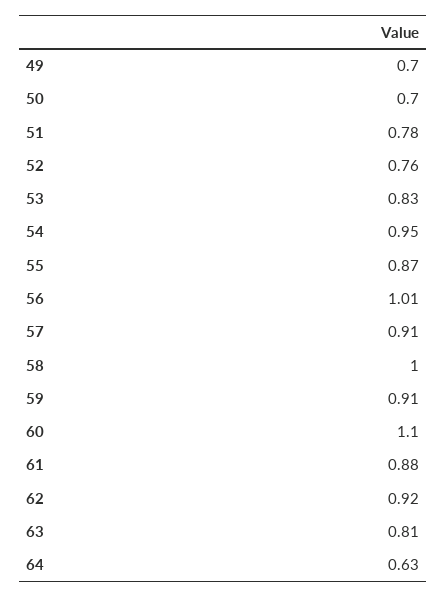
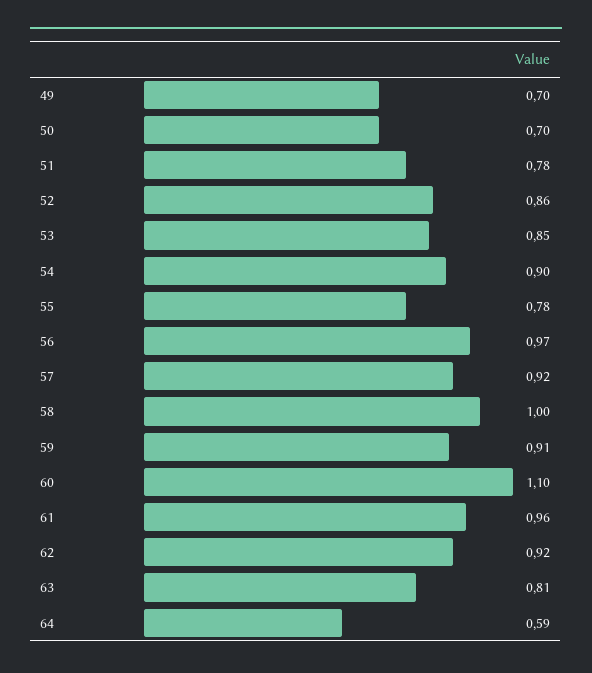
52: 0.76 -> 0.86
53: 0.83 -> 0.85
54: 0.95 -> 0.9
55: 0.87 -> 0.78
56: 1.01 -> 0.97
57: 0.91 -> 0.92
61: 0.88 -> 0.96
64: 0.63 -> 0.59

